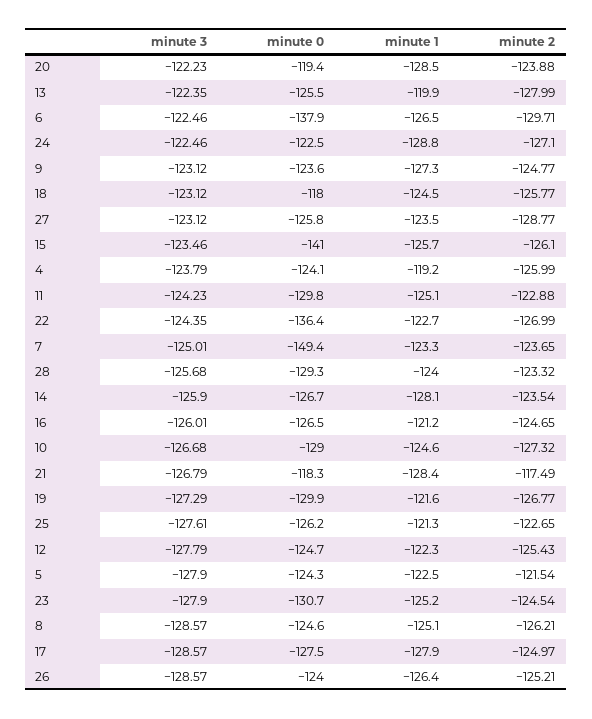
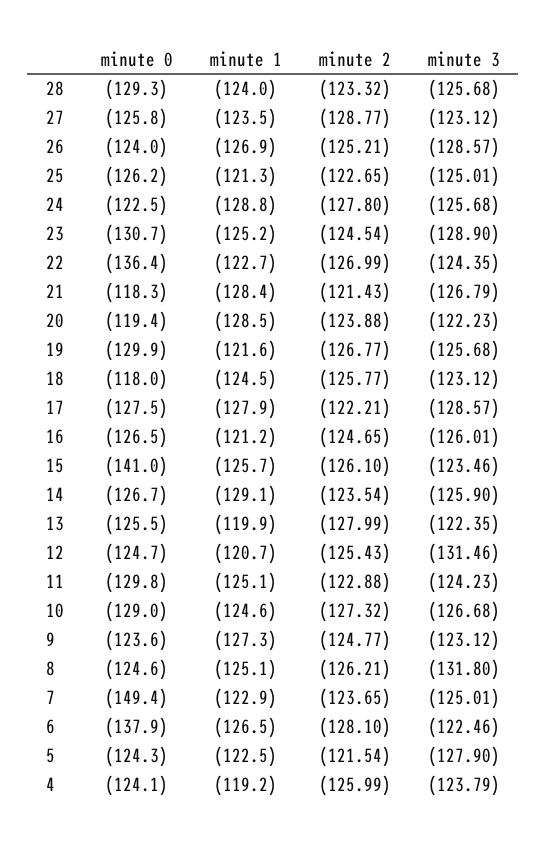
minute 2, 6: -129.71 -> -128.1
minute 3, 24: -122.46 -> -125.68
minute 2, 24: -127.1 -> -127.8
minute 1, 7: -123.3 -> -122.9
minute 1, 14: -128.1 -> -129.1
minute 2, 21: -117.49 -> -121.43
minute 3, 19: -127.29 -> -125.68
minute 3, 25: -127.61 -> -125.01
minute 3, 12: -127.79 -> -131.46
minute 1, 12: -122.3 -> -120.7
minute 3, 23: -127.9 -> -128.9
minute 3, 8: -128.57 -> -131.8
minute 2, 17: -124.97 -> -122.21
minute 1, 26: -126.4 -> -126.9

